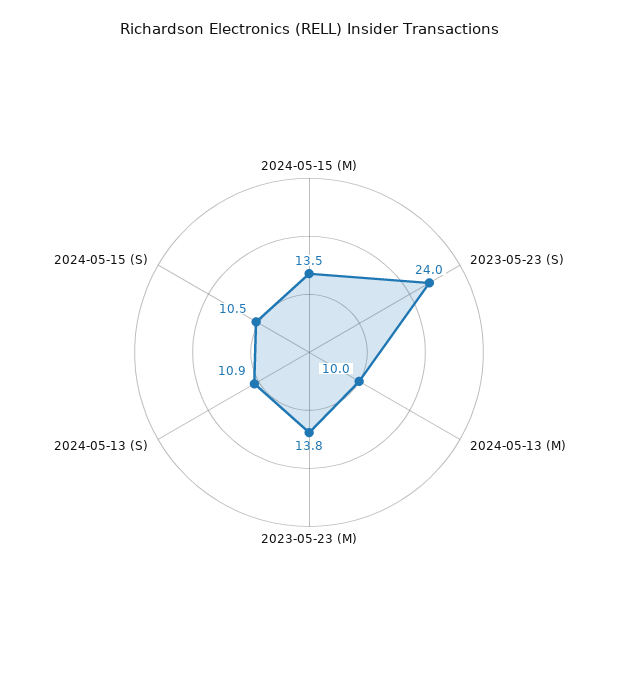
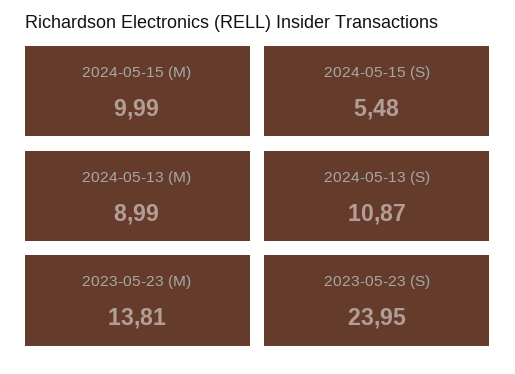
2024-05-15 (M): 13.5 -> 9.99
2024-05-13 (M): 10 -> 8.99
2024-05-15 (S): 10.5 -> 5.48

